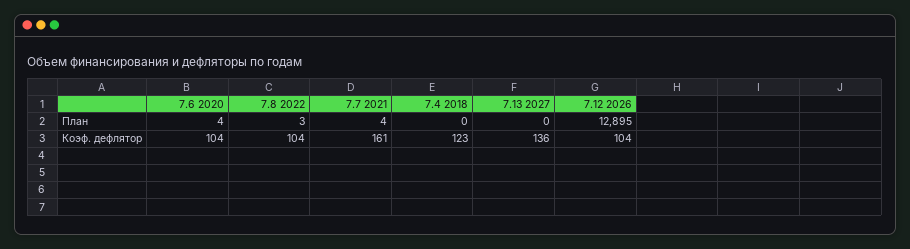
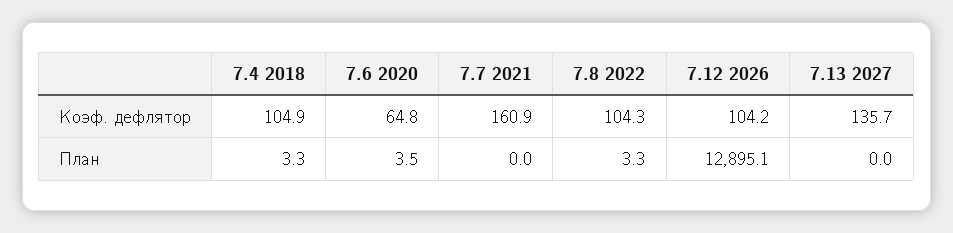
7.7 2021, План: 4 -> 0
7.4 2018, План: 0 -> 3.3
7.6 2020, Коэф. дефлятор: 104 -> 64.8
7.4 2018, Коэф. дефлятор: 123 -> 104.9

